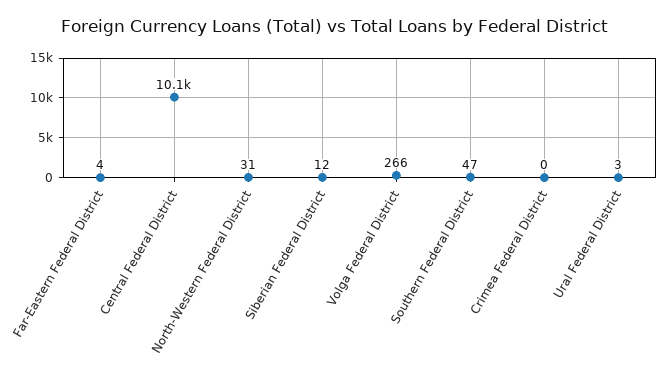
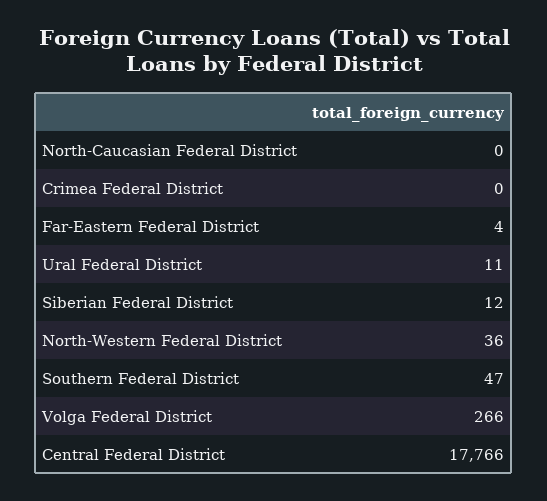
Central Federal District: 10100 -> 17766
North-Western Federal District: 31 -> 36
Ural Federal District: 3 -> 11
North-Caucasian Federal District: none -> 0

